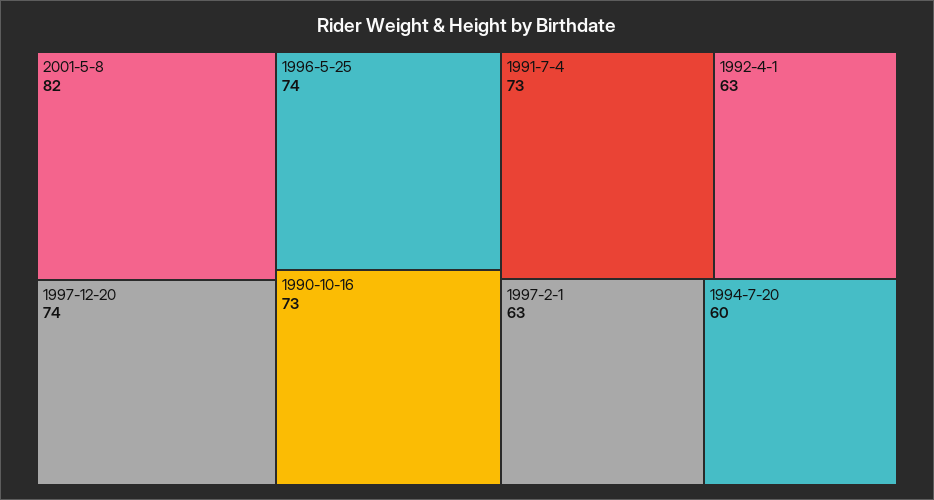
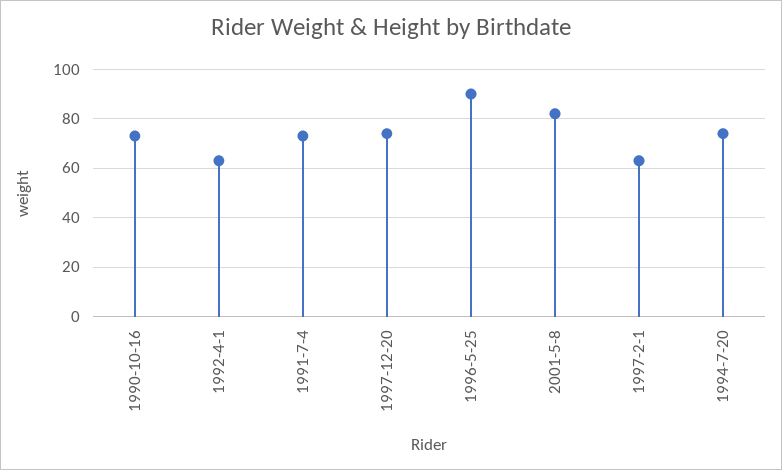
1996-5-25: 74 -> 90
1994-7-20: 60 -> 75

